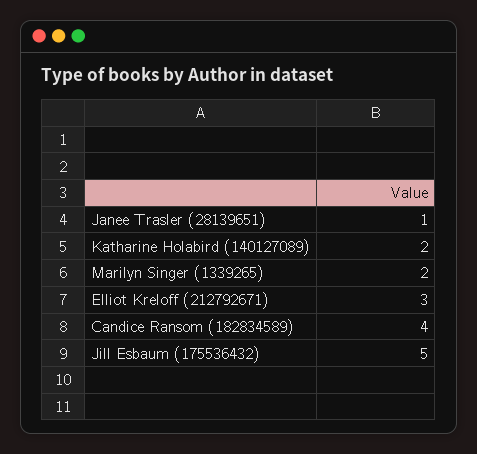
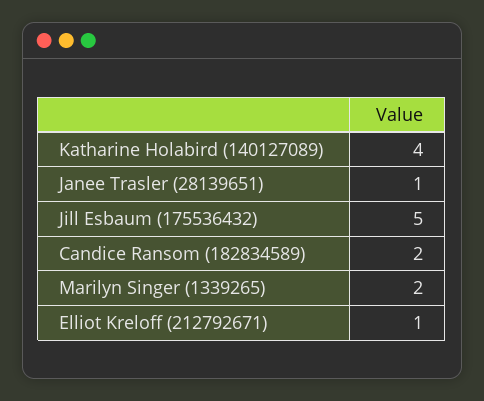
Katharine Holabird (140127089): 2 -> 4
Elliot Kreloff (212792671): 3 -> 1
Candice Ransom (182834589): 4 -> 2

